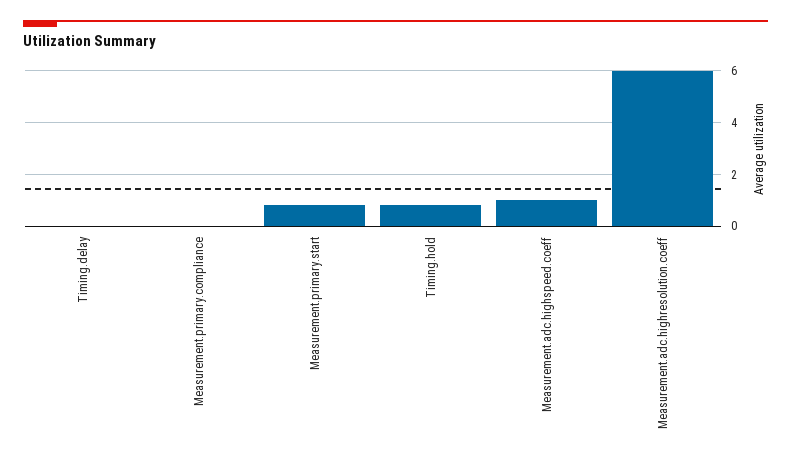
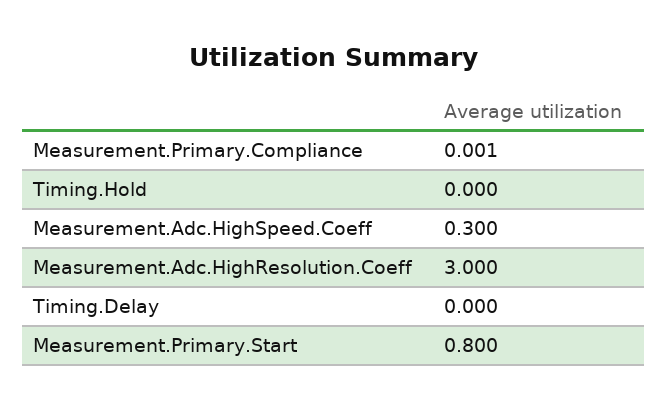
Timing.hold: 0.75 -> 0
Measurement.adc.highspeed.coeff: 1 -> 0.3
Measurement.adc.highresolution.coeff: 6 -> 3

